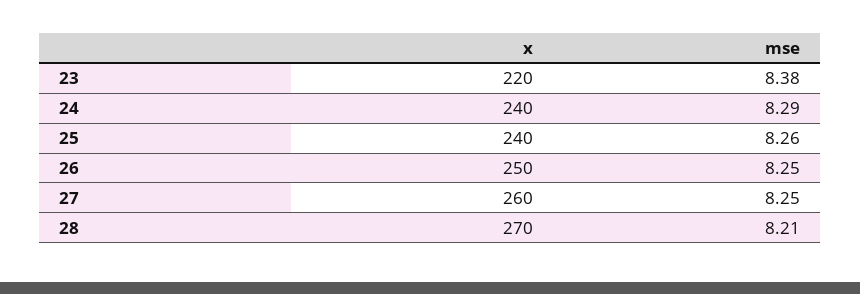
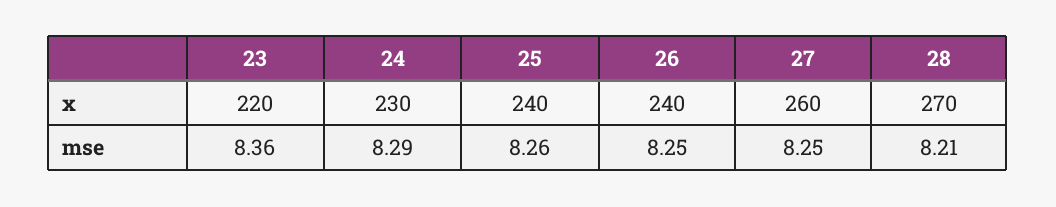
mse, 23: 8.38 -> 8.36
x, 24: 240 -> 230
x, 26: 250 -> 240

